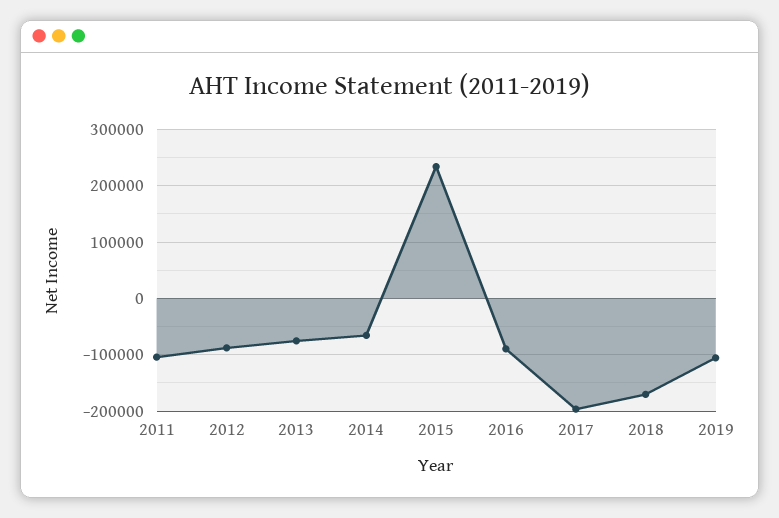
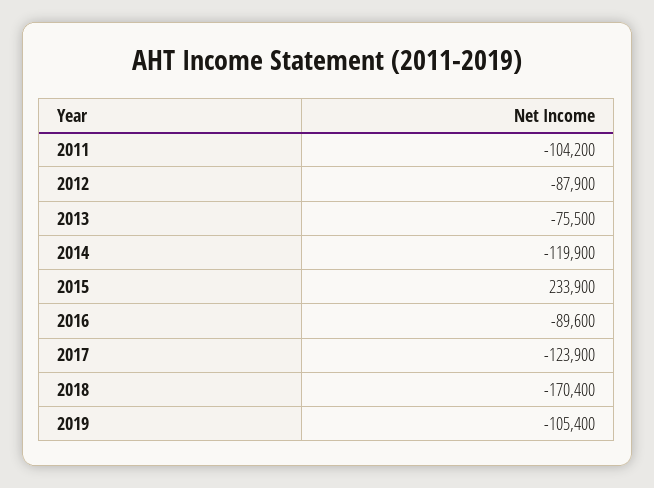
2014: -60000 -> -119900
2017: -200000 -> -123900

